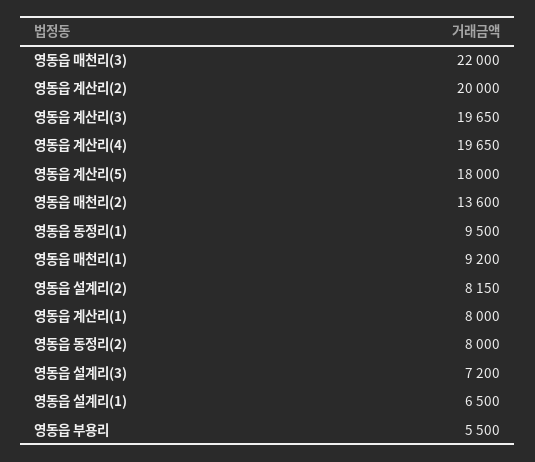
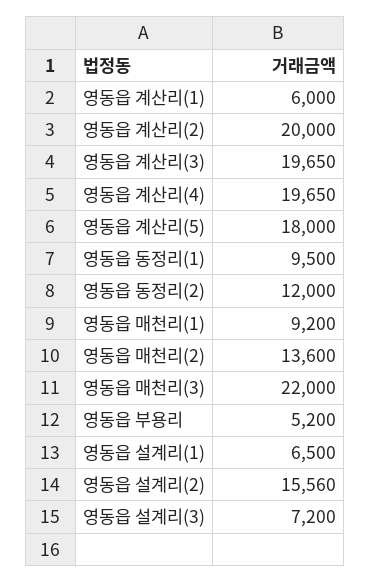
영동읍 설계리(2): 8150 -> 15560
영동읍 계산리(1): 8000 -> 6000
영동읍 동정리(2): 8000 -> 12000
영동읍 부용리: 5500 -> 5200

